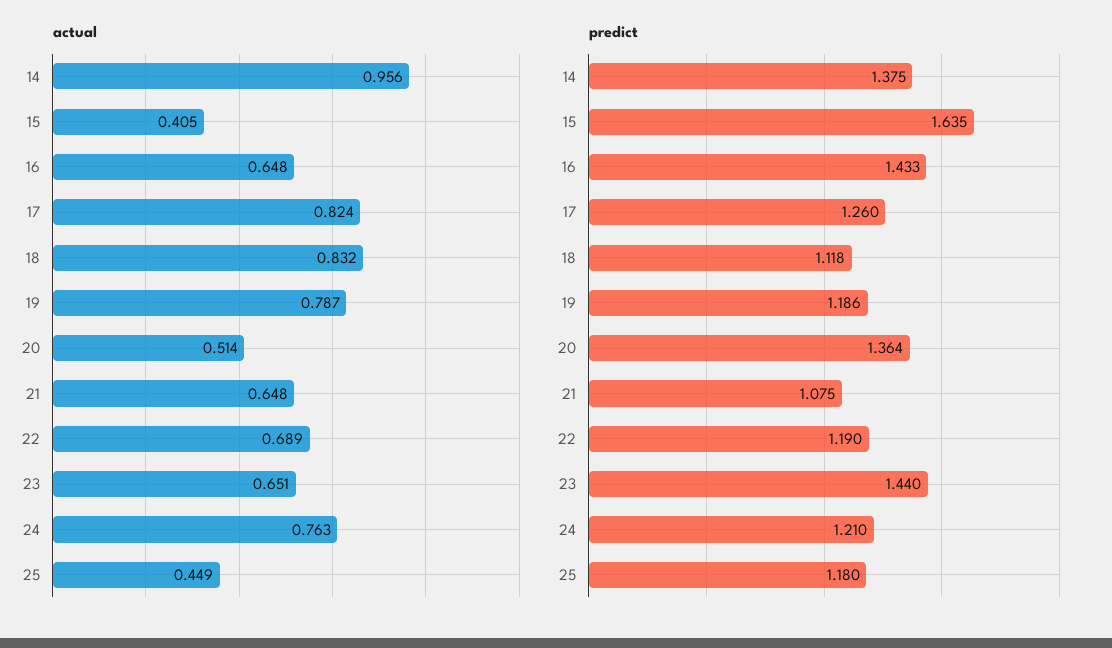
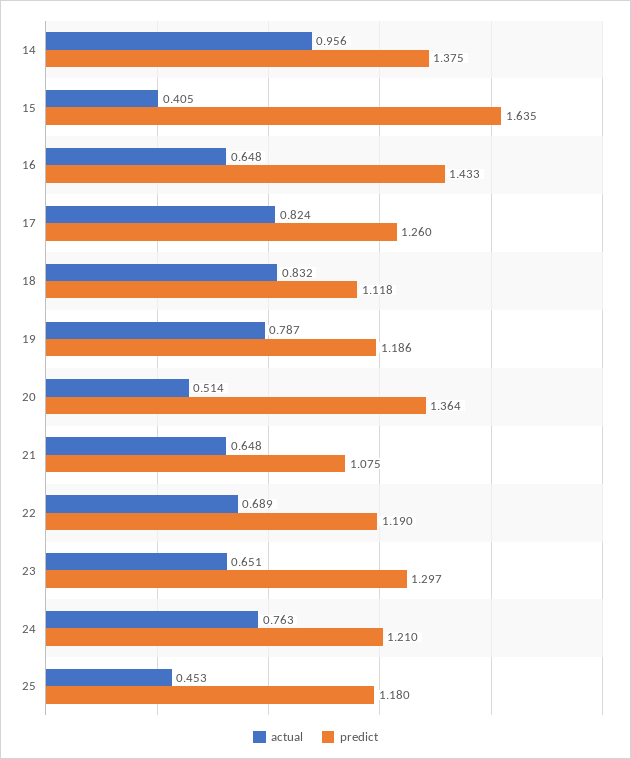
actual, 25: 0.449 -> 0.453
predict, 23: 1.44 -> 1.297

